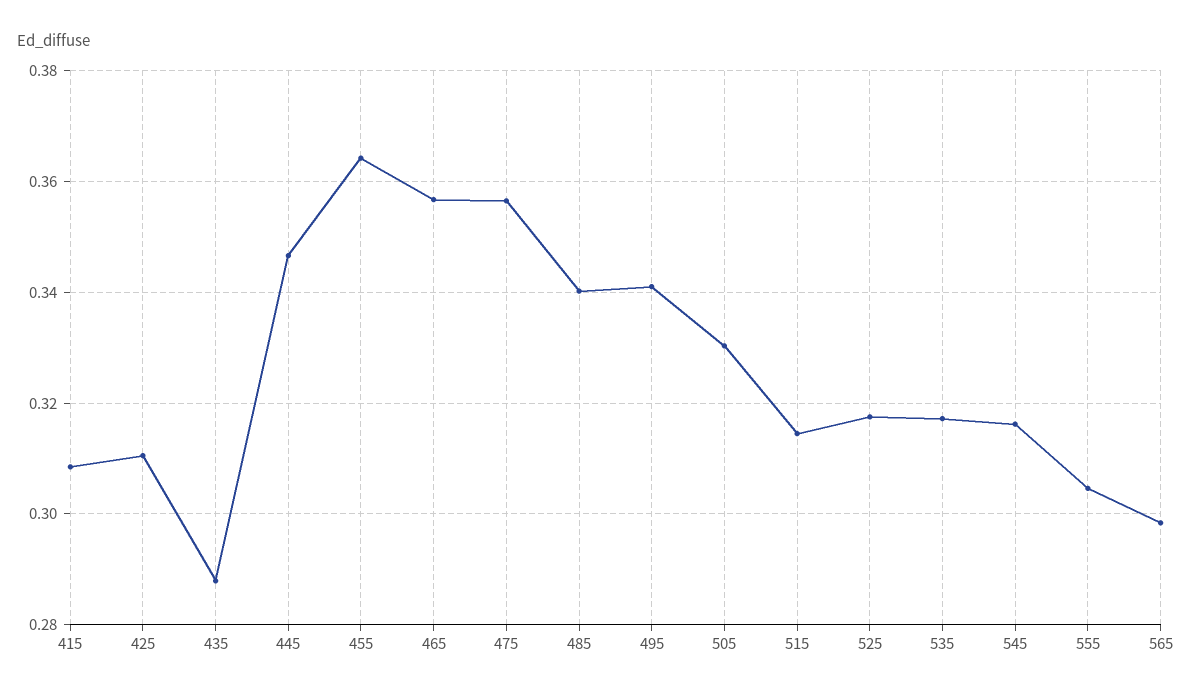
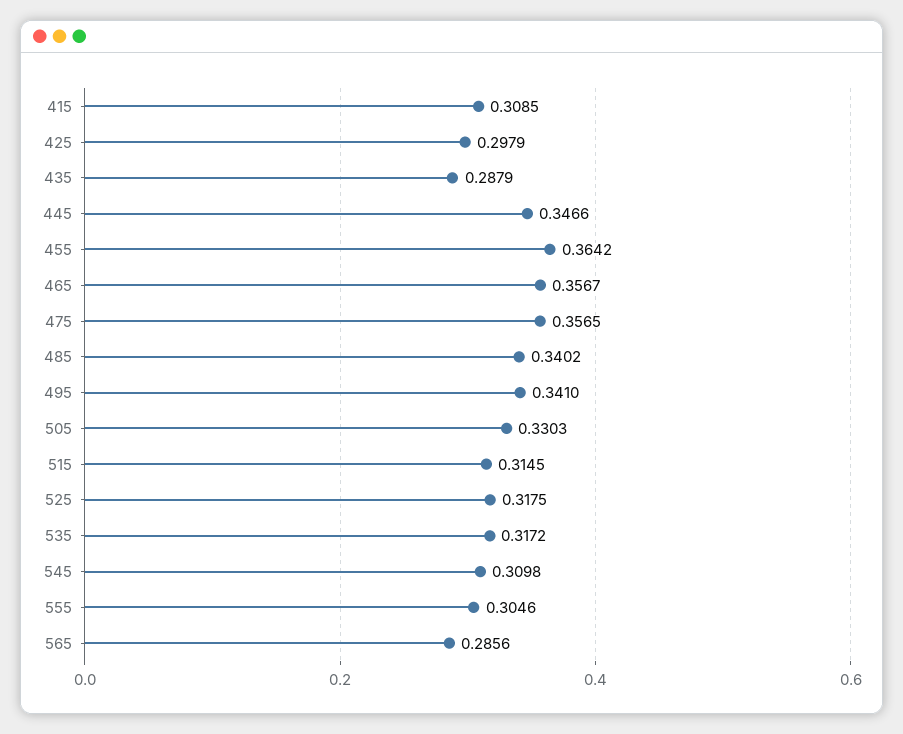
425: 0.31 -> 0.2979
545: 0.316 -> 0.3098
565: 0.298 -> 0.2856

